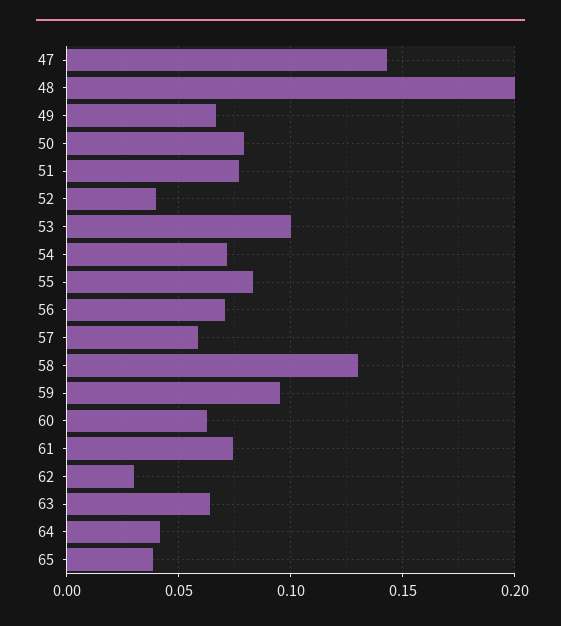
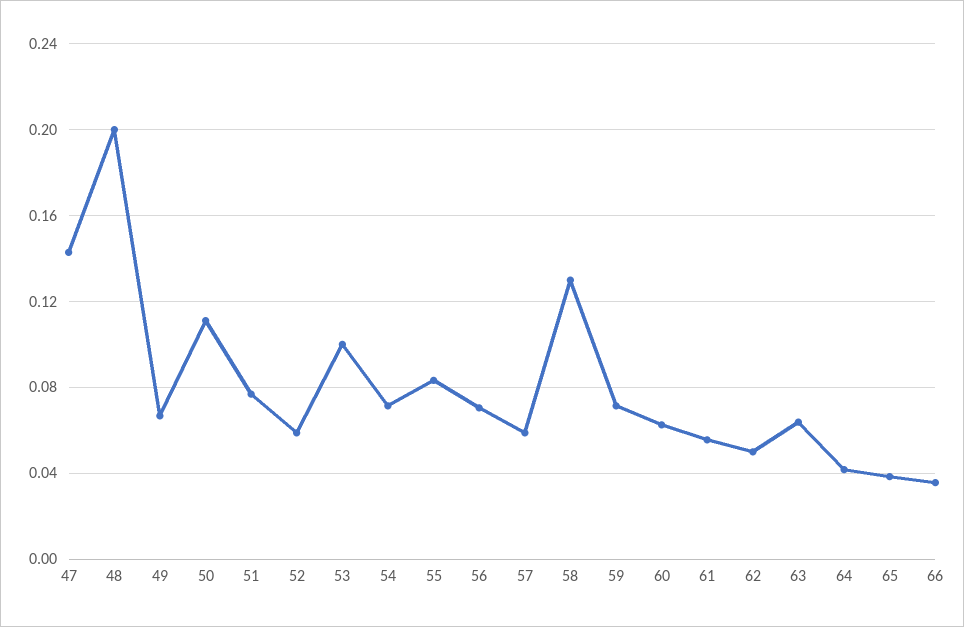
50: 0.08 -> 0.11
52: 0.04 -> 0.06
59: 0.095 -> 0.07
61: 0.075 -> 0.055
62: 0.03 -> 0.05
66: none -> 0.035

